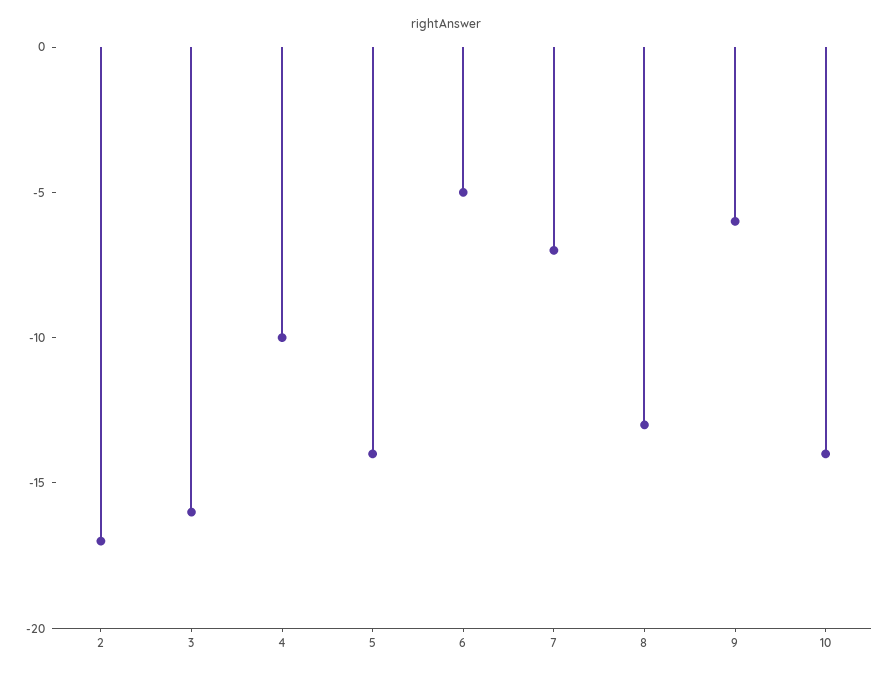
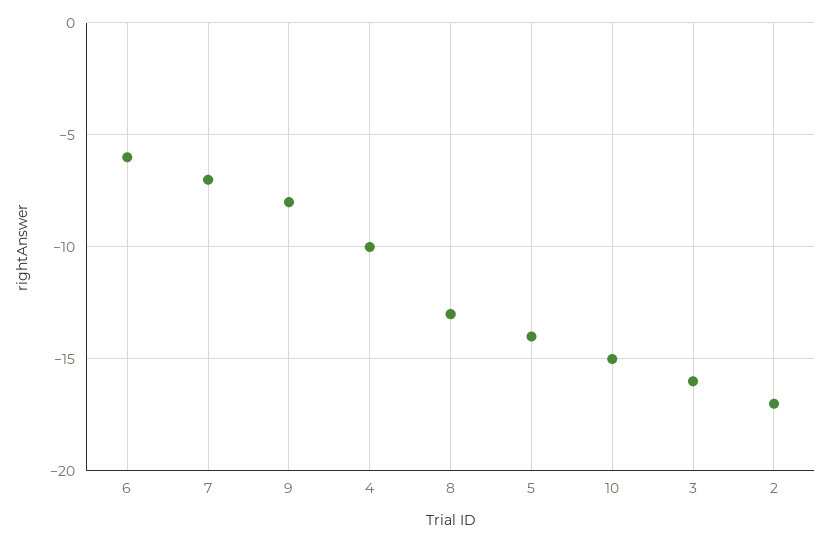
6: -5 -> -6
9: -6 -> -8
10: -14 -> -15

